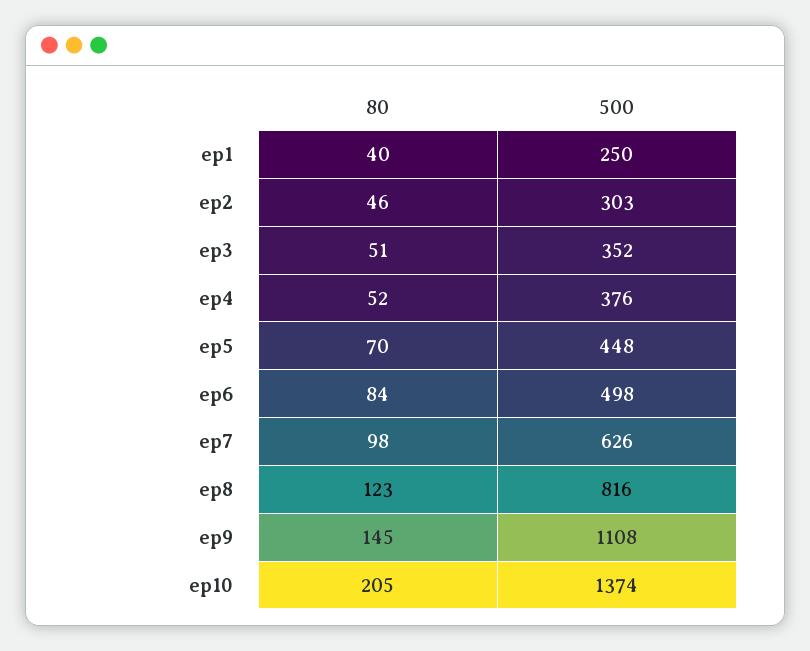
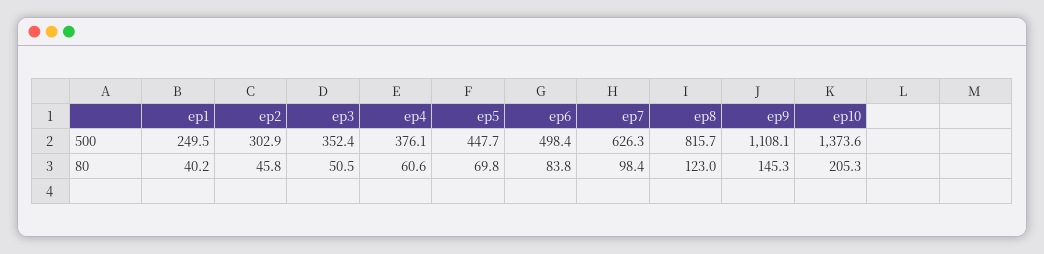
80, ep4: 52 -> 60.6

